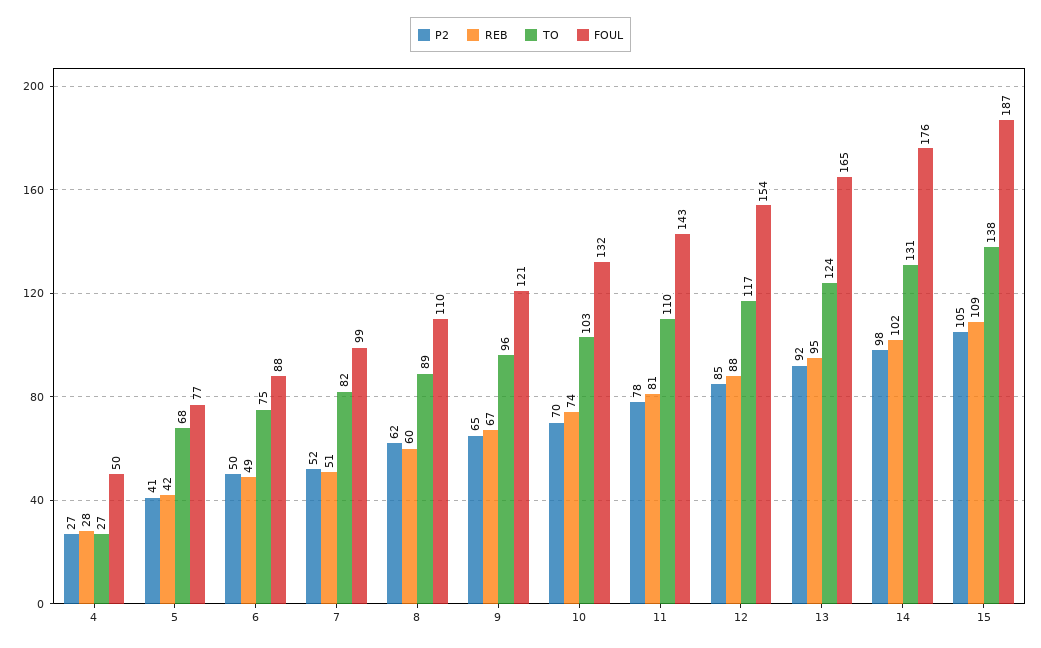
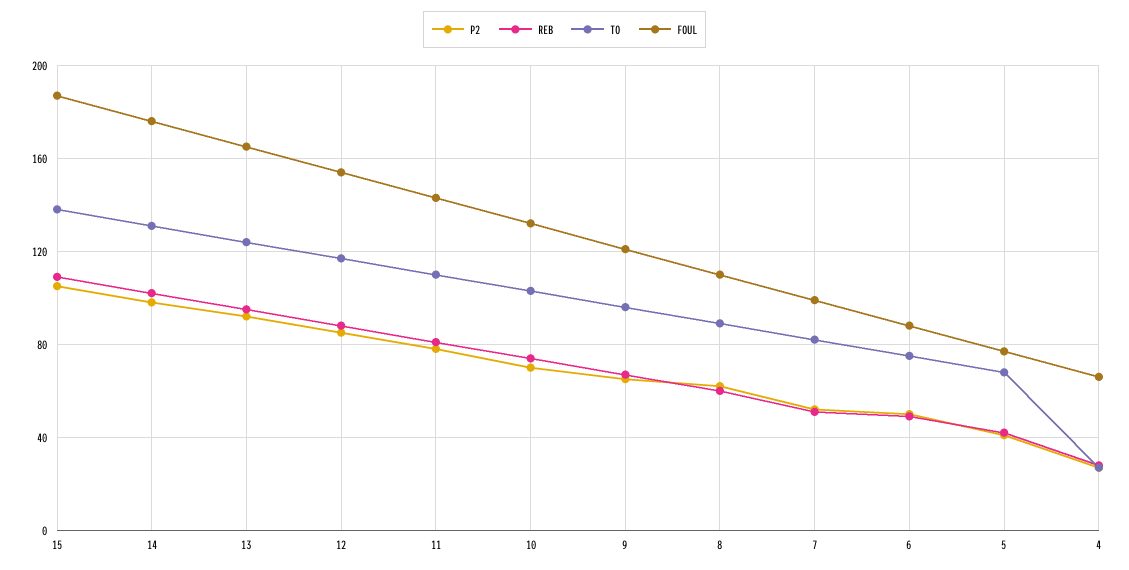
FOUL, 4: 50 -> 65

